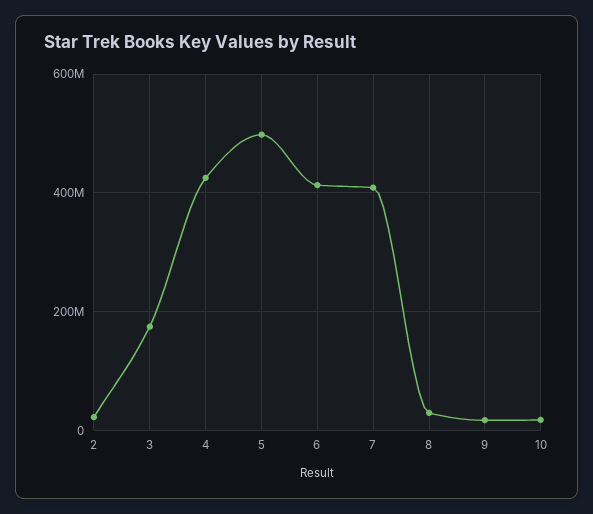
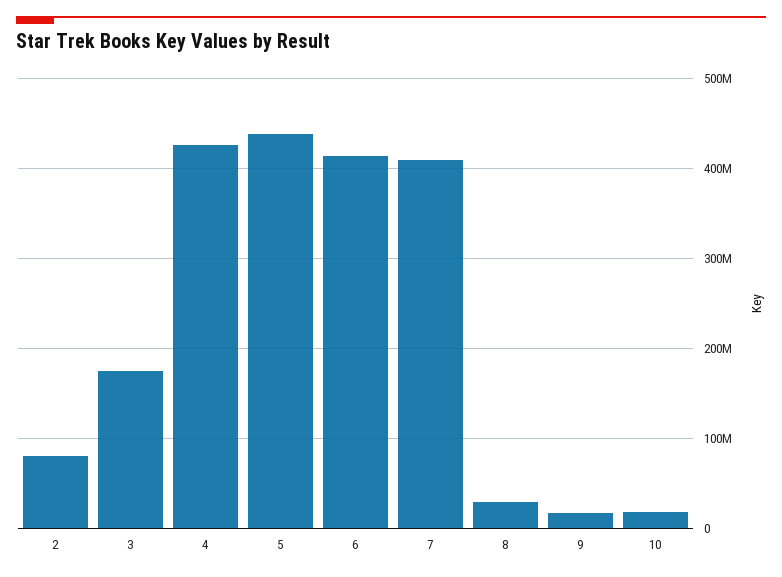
2: 20000000 -> 80000000
5: 500000000 -> 440000000

